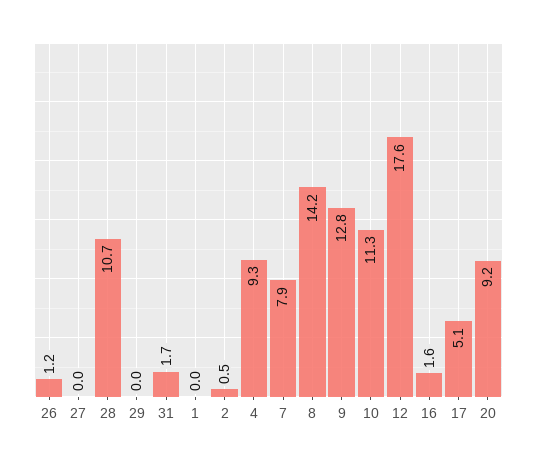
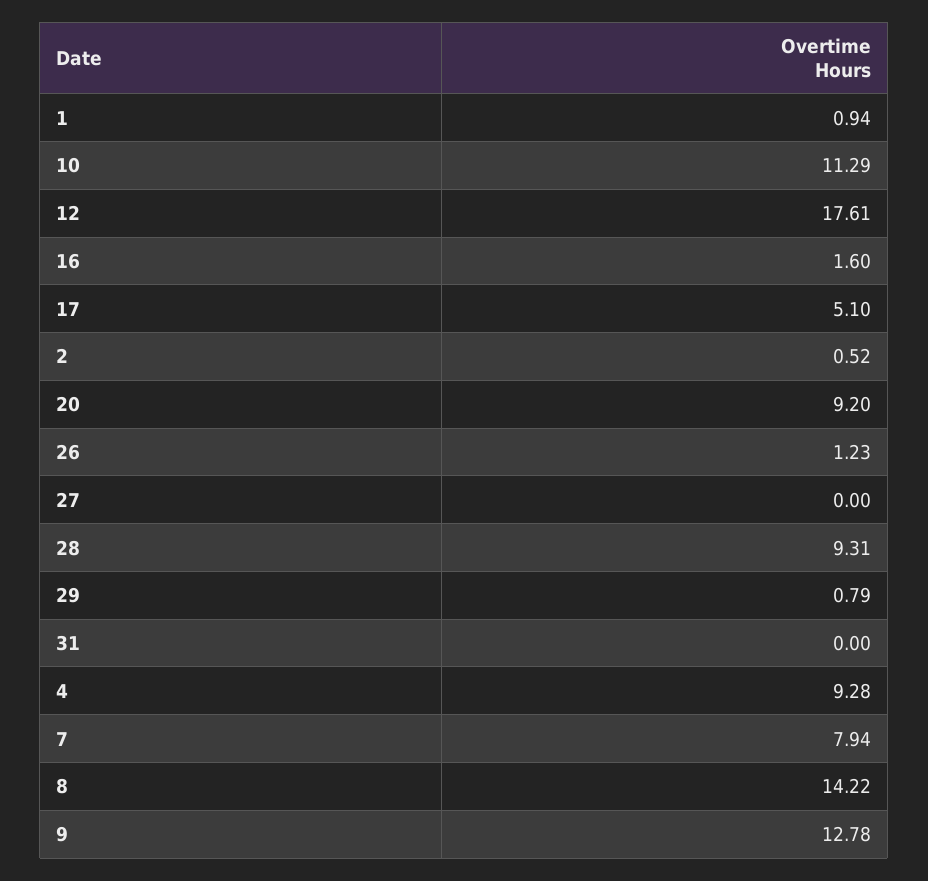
28: 10.7 -> 9.31
29: 0 -> 0.79
31: 1.7 -> 0
1: 0 -> 0.94

